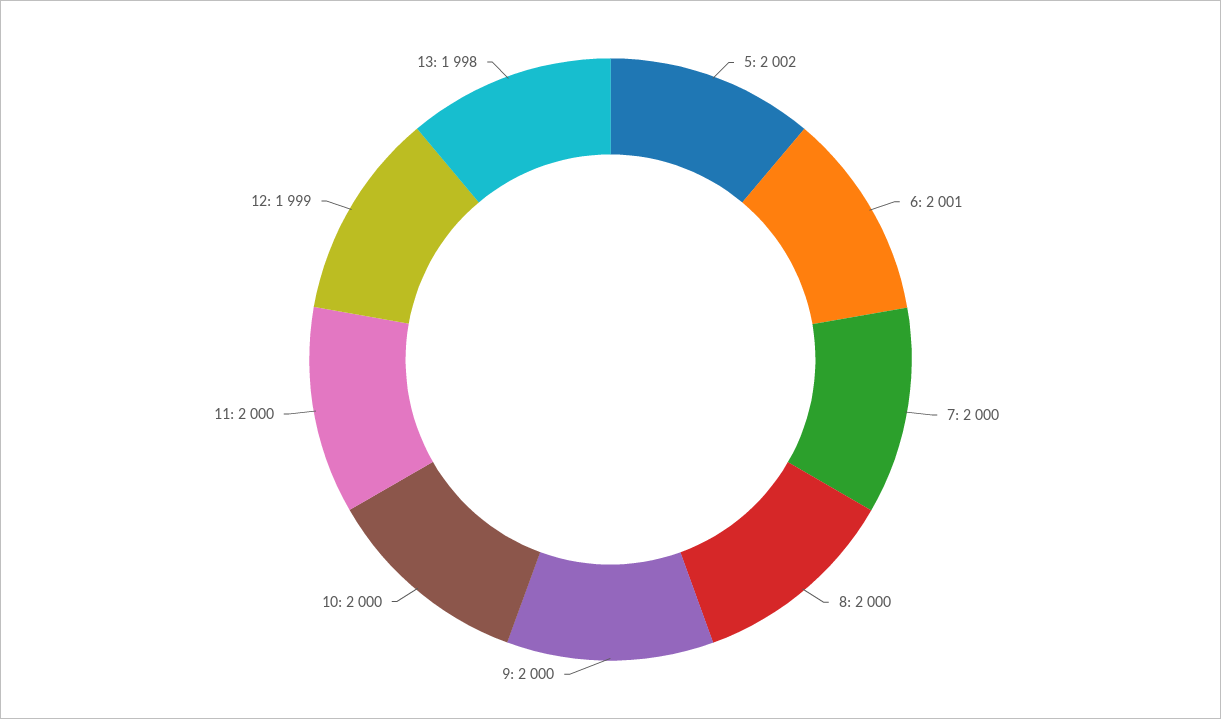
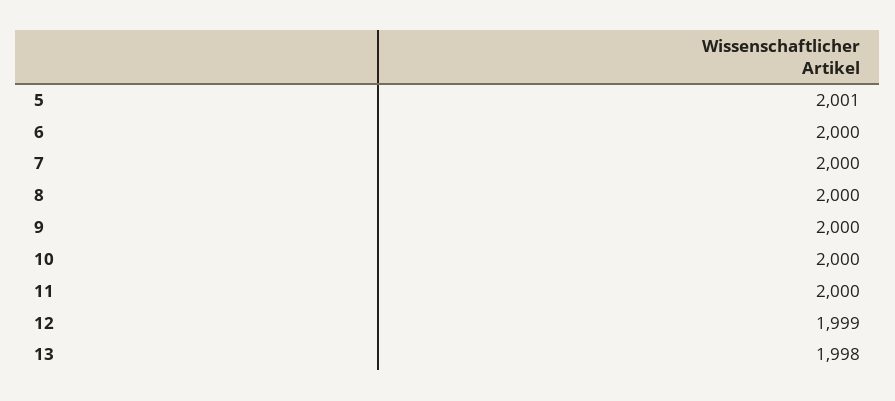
5: 2002 -> 2001
6: 2001 -> 2000

